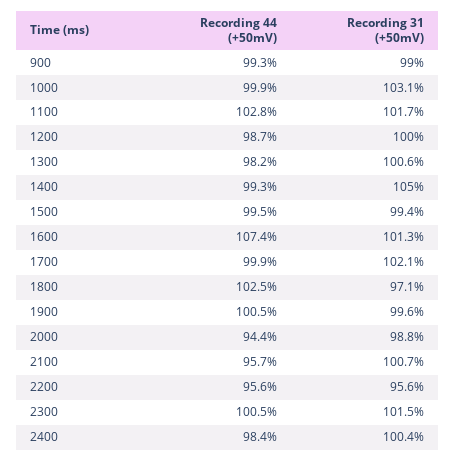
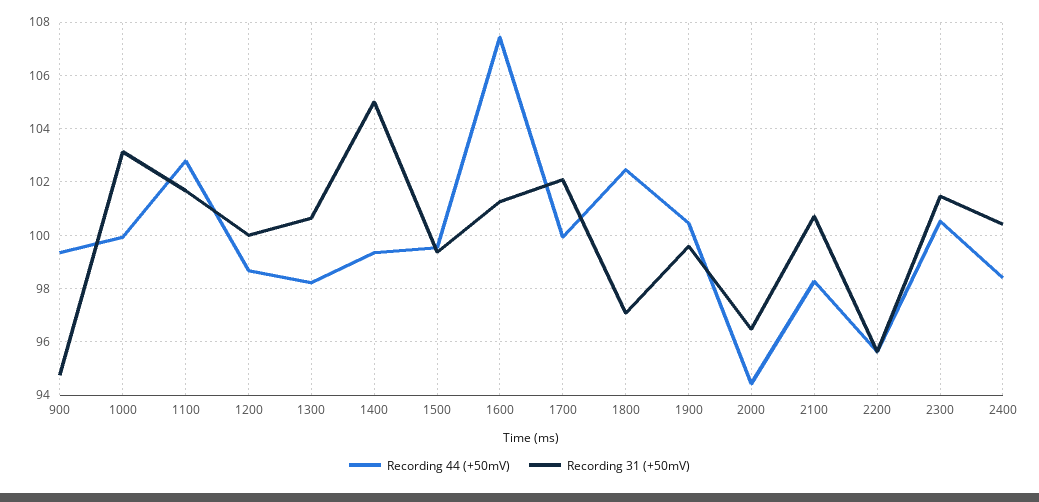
Recording 31 (+50mV), 900: 99 -> 94.75
Recording 31 (+50mV), 2000: 98.8 -> 96.5
Recording 44 (+50mV), 2100: 95.7 -> 98.25

